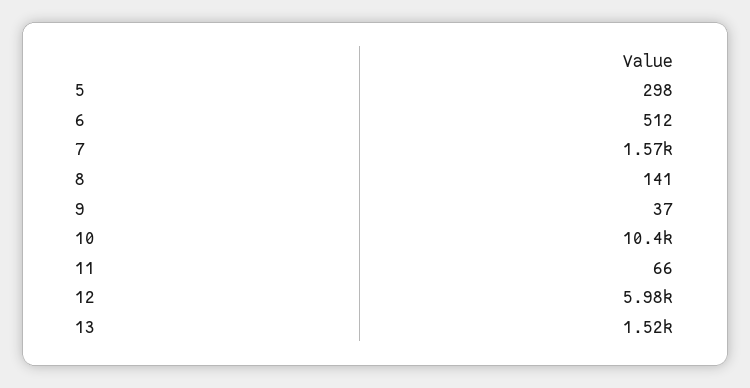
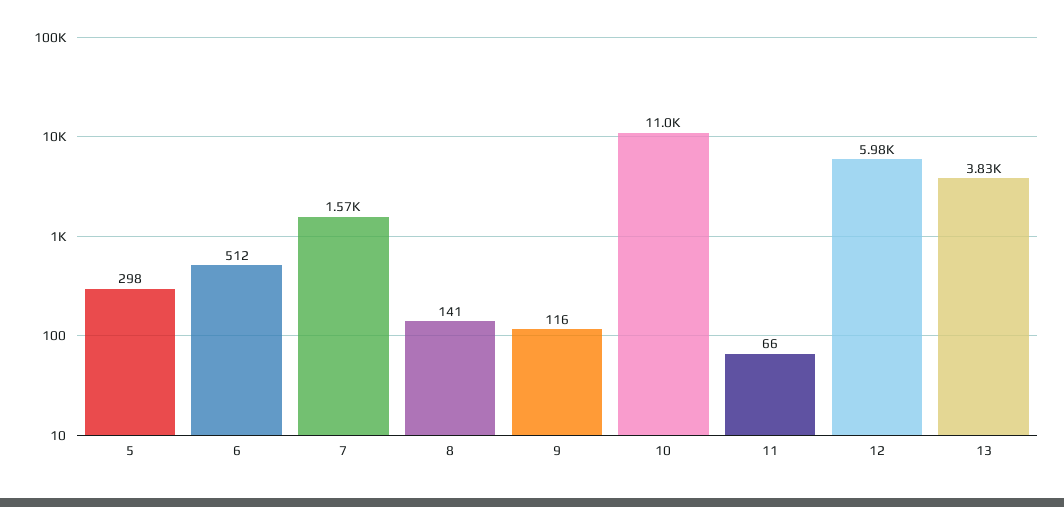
9: 37 -> 116
10: 10400 -> 11000
13: 1520 -> 3830

